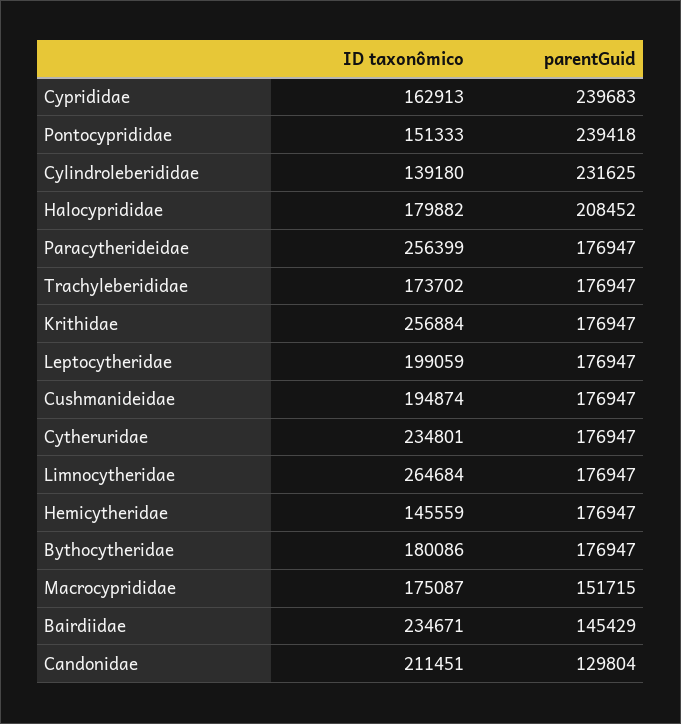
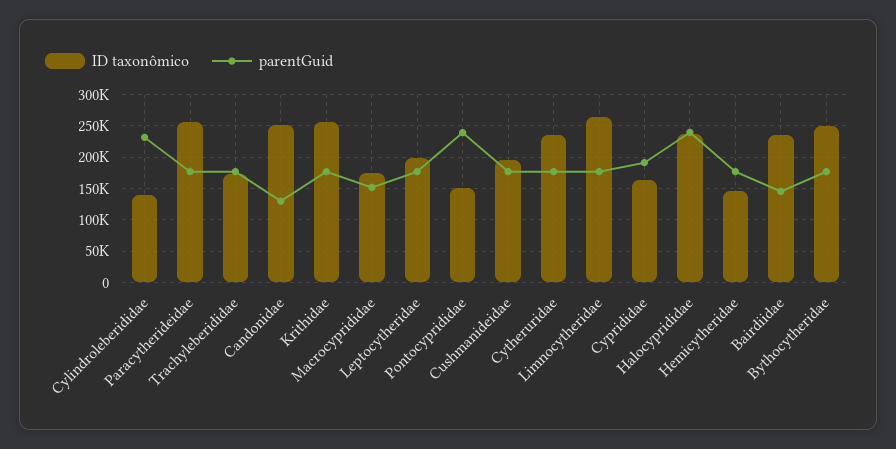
parentGuid, Cyprididae: 239683 -> 190000
ID taxonômico, Halocyprididae: 179882 -> 240000
parentGuid, Halocyprididae: 208452 -> 240000
ID taxonômico, Bythocytheridae: 180086 -> 250000
ID taxonômico, Candonidae: 211451 -> 250000

